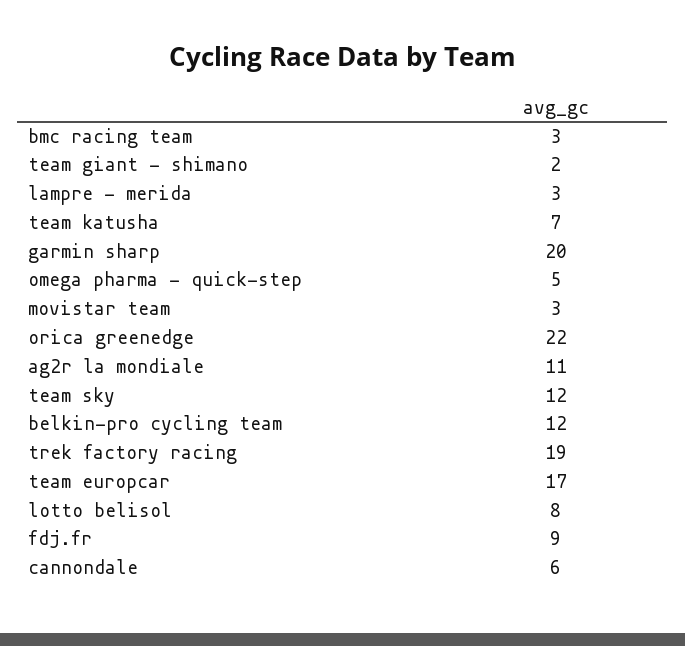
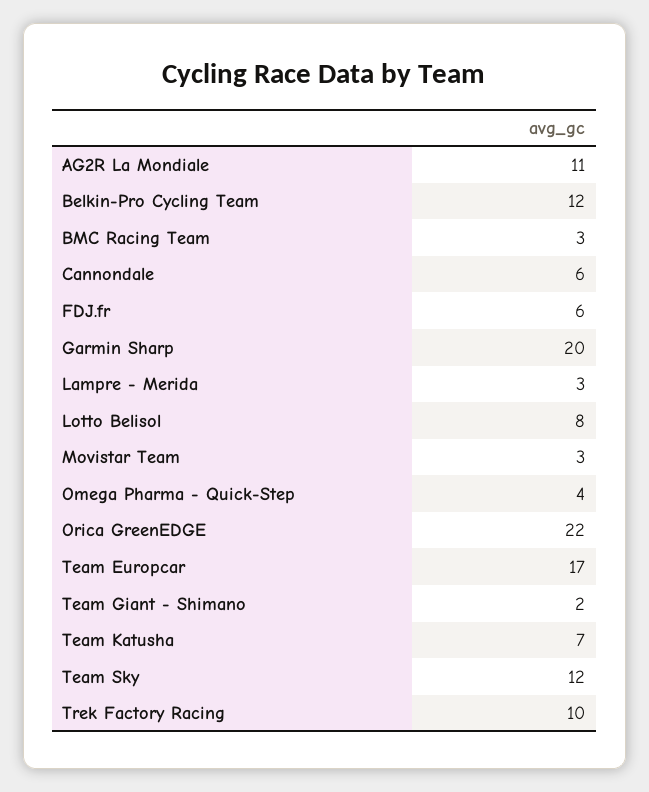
omega pharma - quick-step: 5 -> 4
trek factory racing: 19 -> 10
fdj.fr: 9 -> 6

